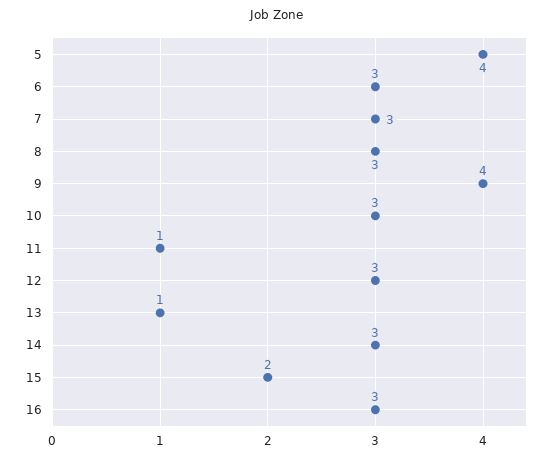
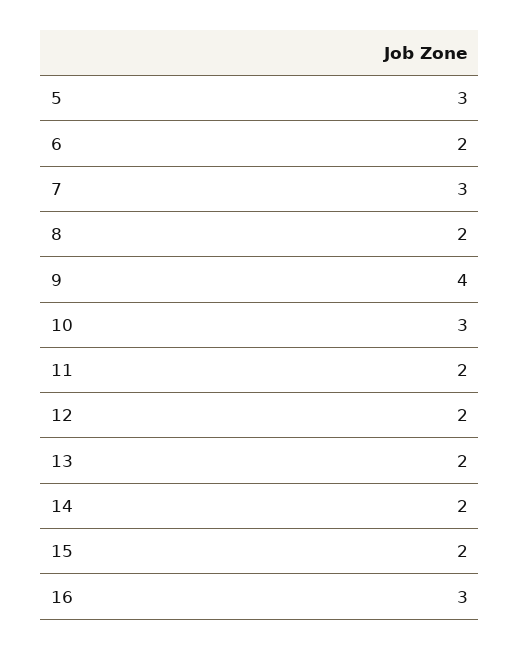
5: 4 -> 3
6: 3 -> 2
8: 3 -> 2
11: 1 -> 2
12: 3 -> 2
13: 1 -> 2
14: 3 -> 2

